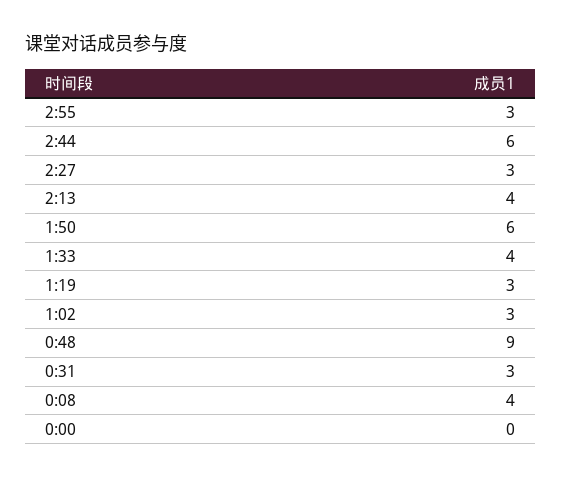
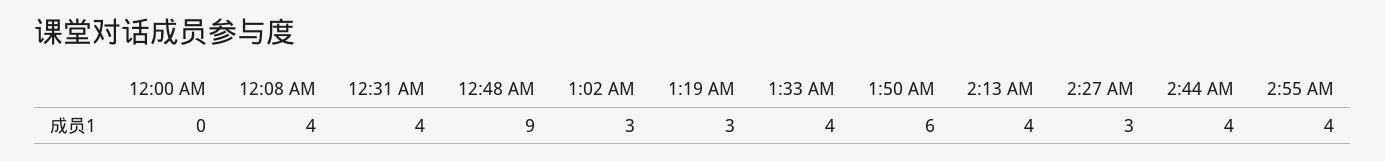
2:55: 3 -> 4
2:44: 6 -> 4
0:31: 3 -> 4

